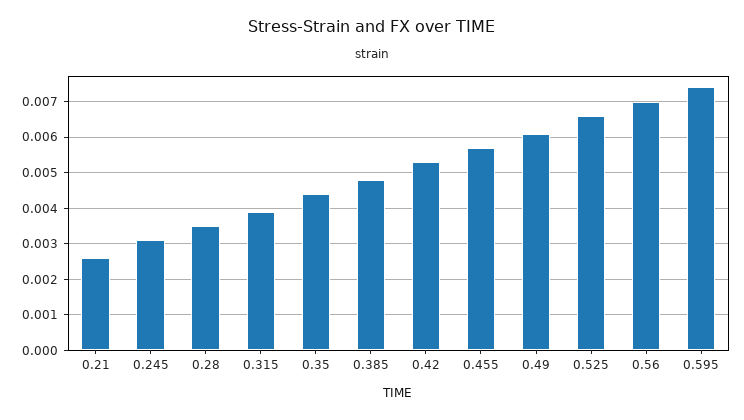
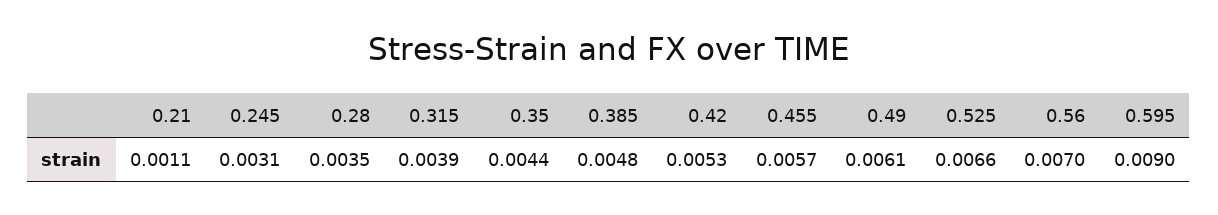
0.21: 0.0025 -> 0.0011
0.595: 0.0075 -> 0.009

